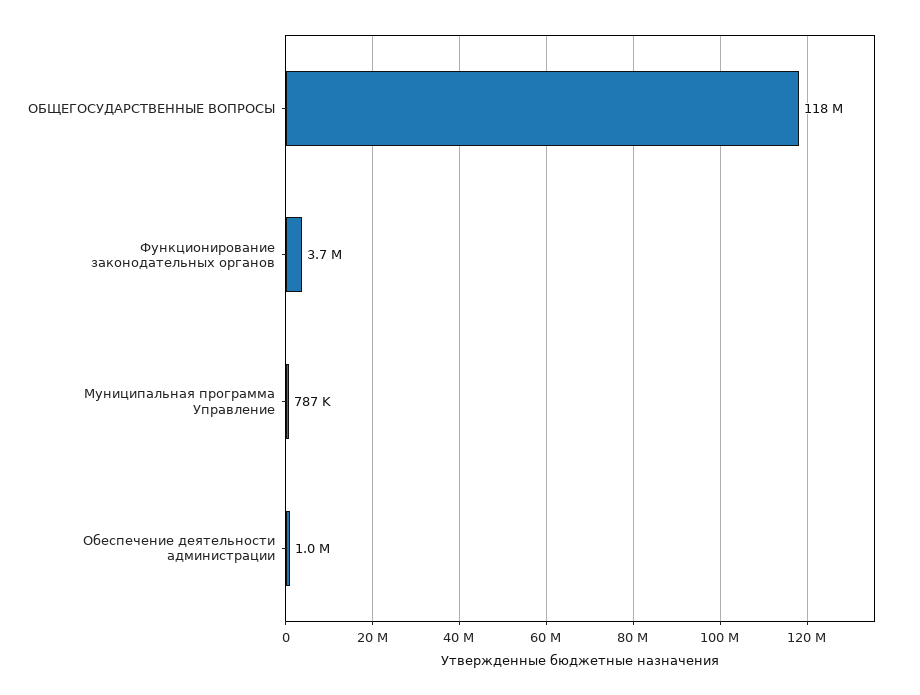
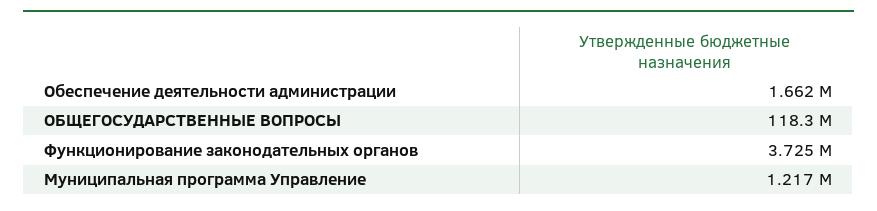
Муниципальная программа Управление: 787000 -> 1217000
Обеспечение деятельности администрации: 1000000 -> 1662000

